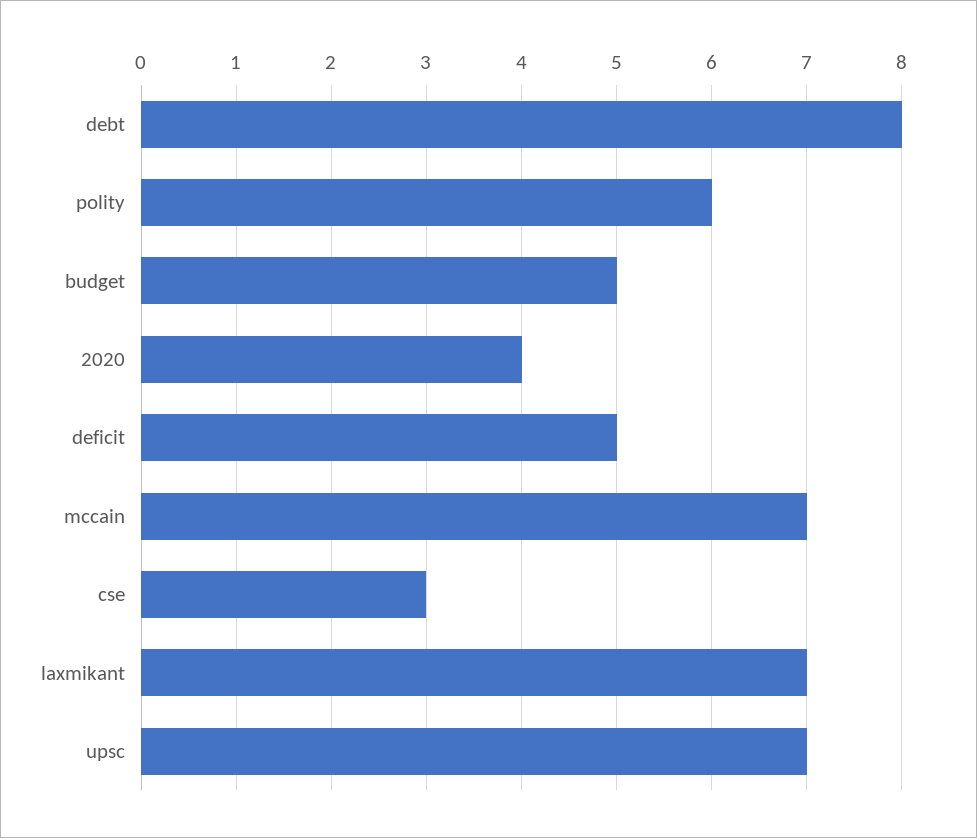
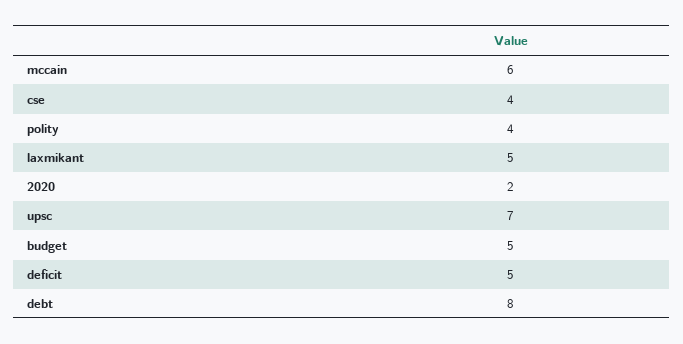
polity: 6 -> 4
2020: 4 -> 2
mccain: 7 -> 6
cse: 3 -> 4
laxmikant: 7 -> 5

